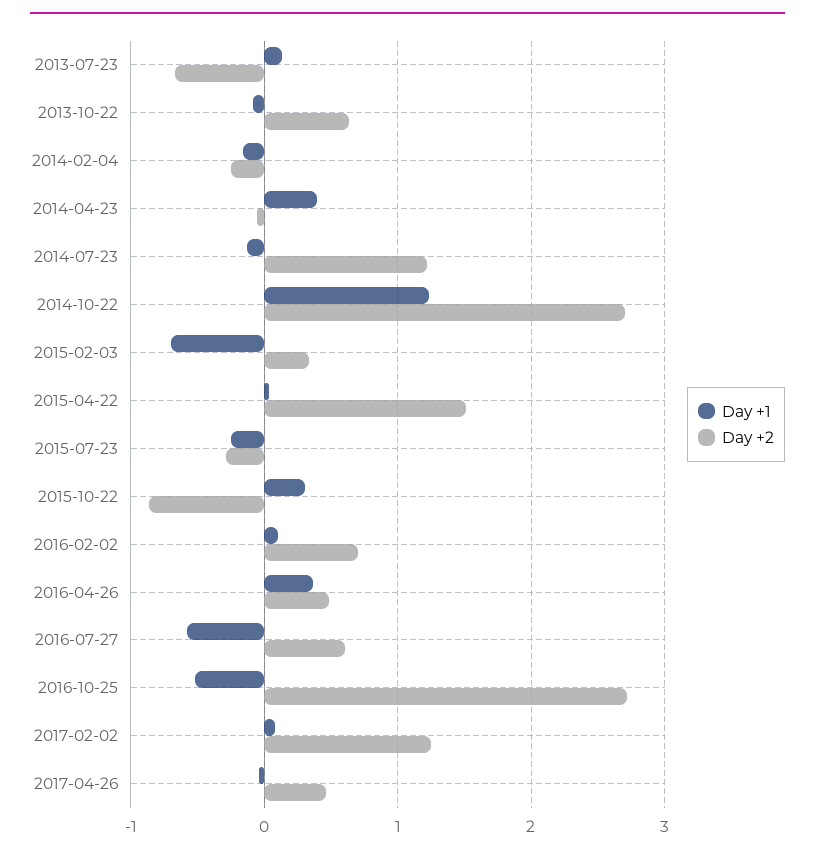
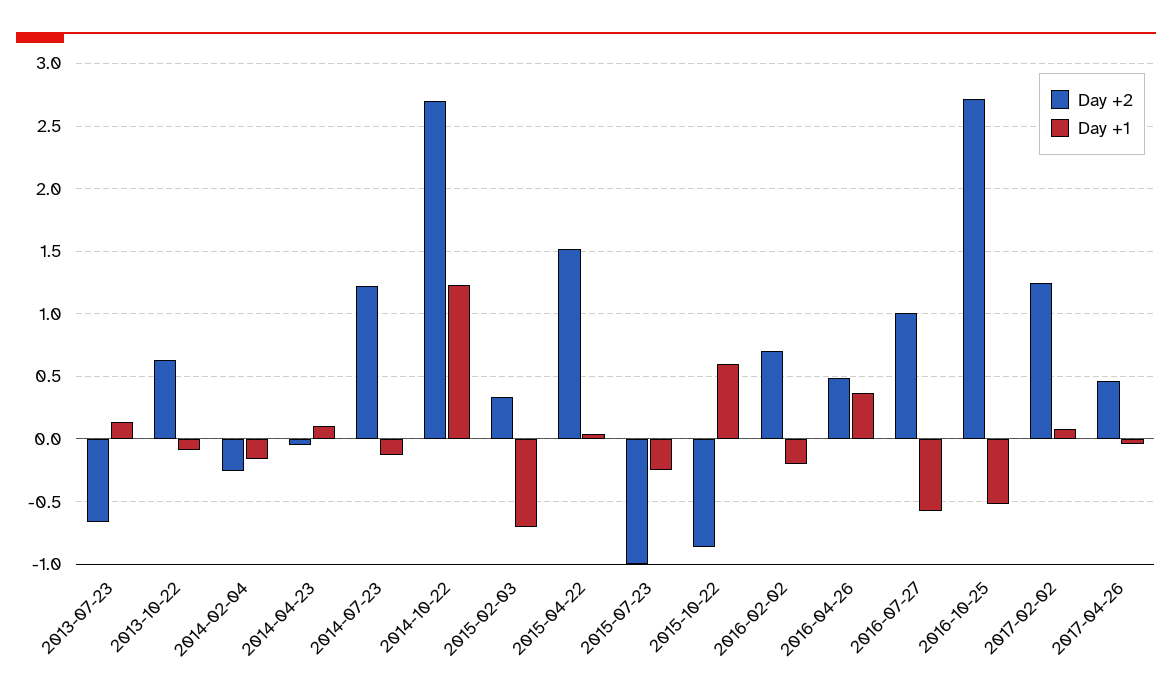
Day +1, 2014-04-23: 0.4 -> 0.1
Day +2, 2015-07-23: -0.3 -> -1
Day +1, 2015-10-22: 0.3 -> 0.6
Day +1, 2016-02-02: 0.1 -> -0.2
Day +2, 2016-07-27: 0.6 -> 1

